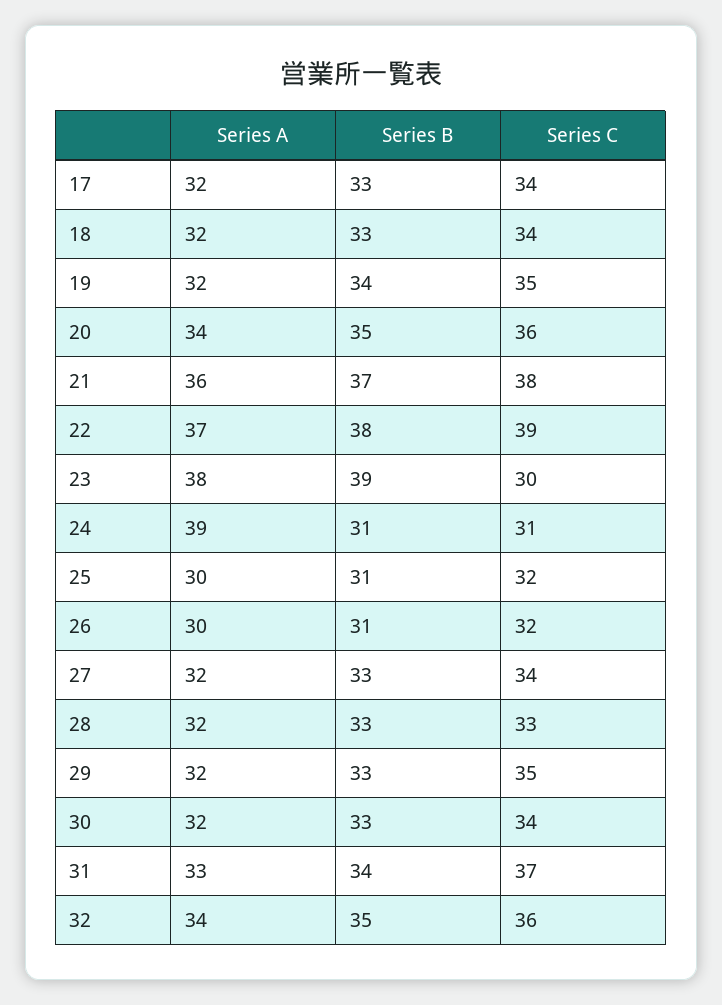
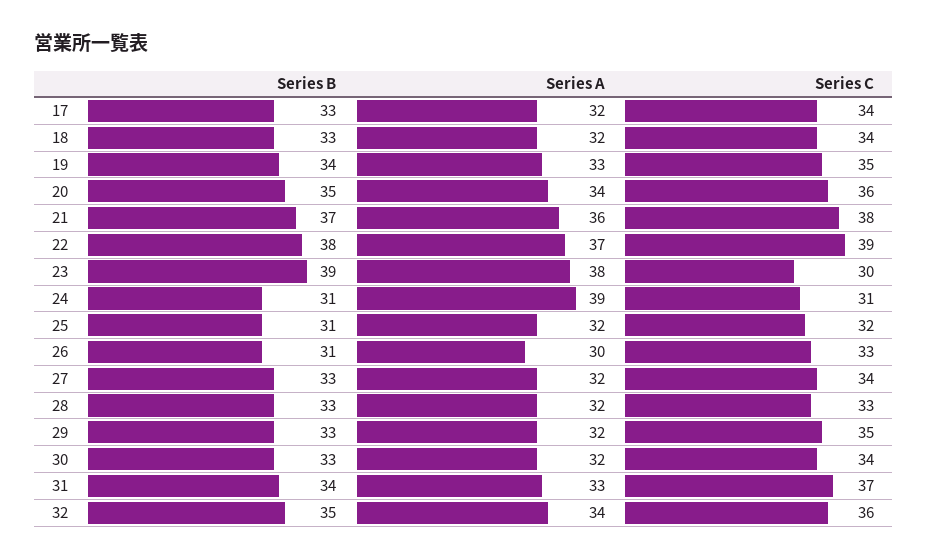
Series A, 19: 32 -> 33
Series A, 25: 30 -> 32
Series C, 26: 32 -> 33

